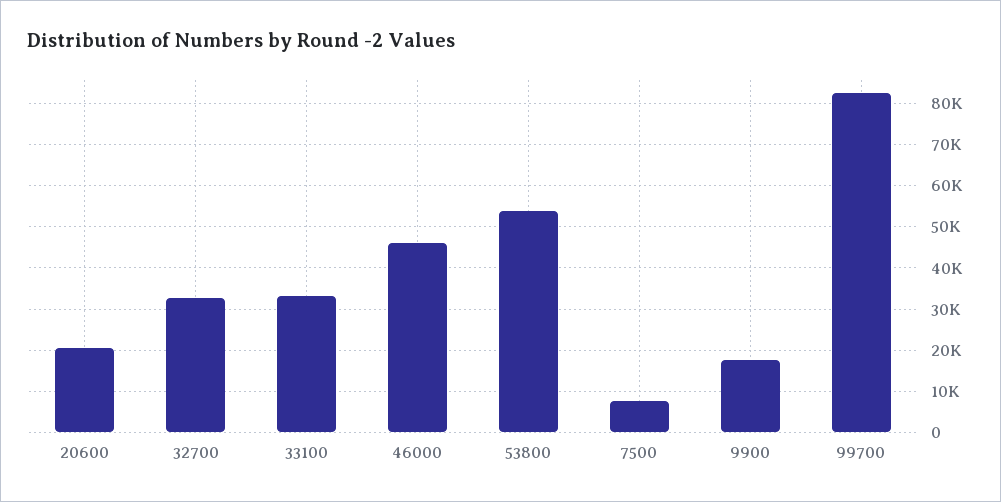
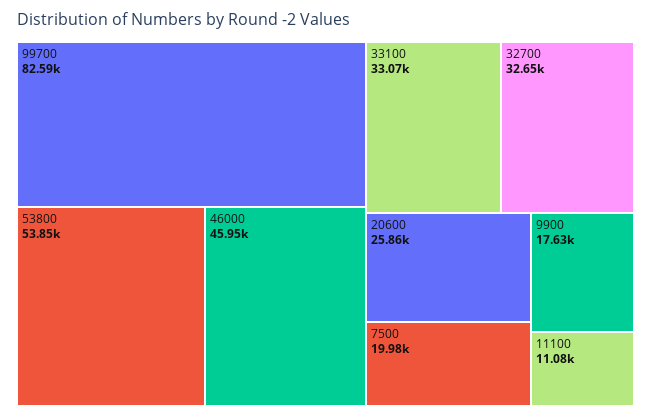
20600: 20000 -> 25860
7500: 8000 -> 19980
11100: none -> 11080

